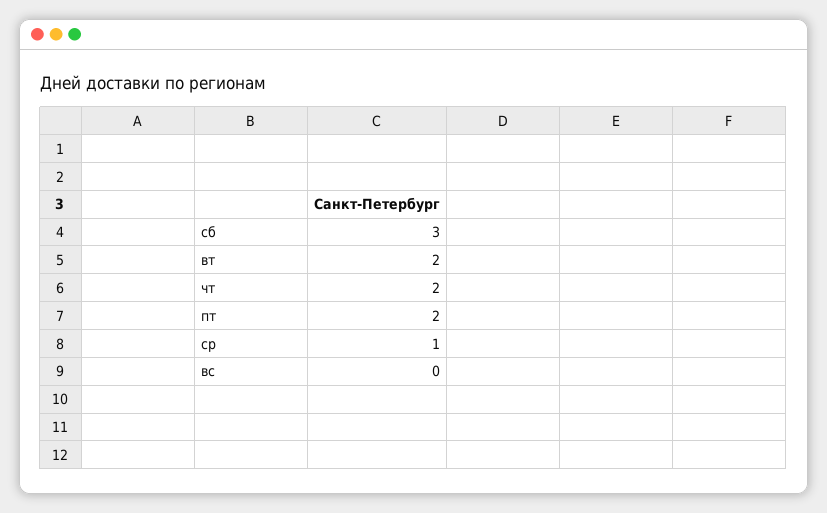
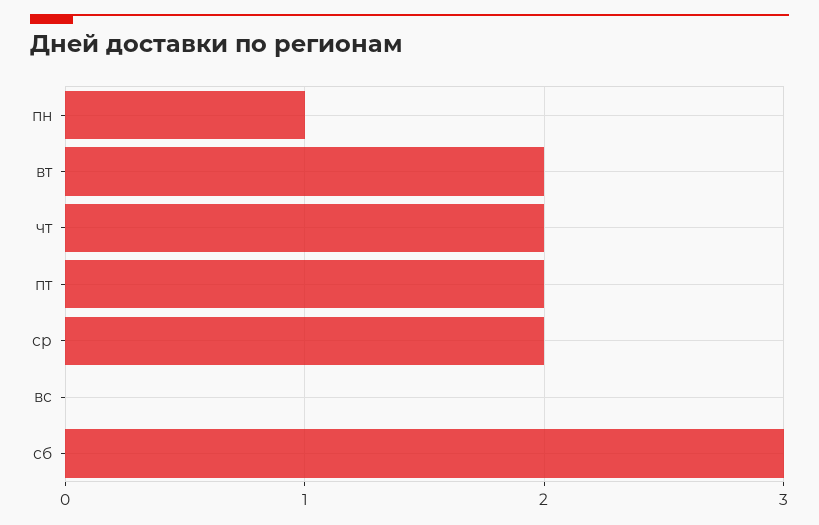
ср: 1 -> 2
пн: none -> 1

